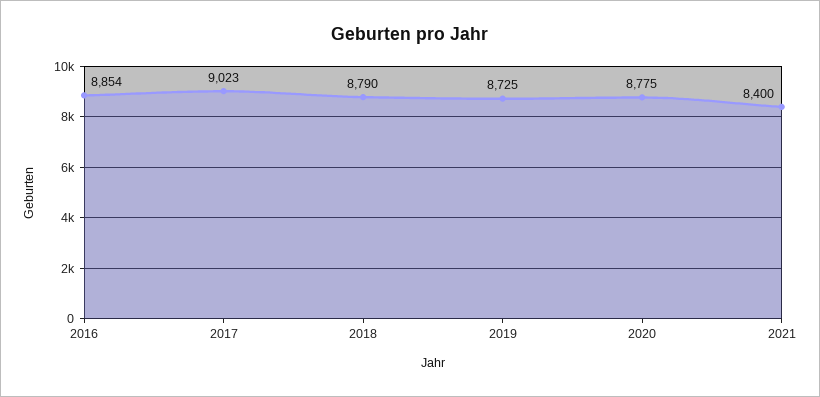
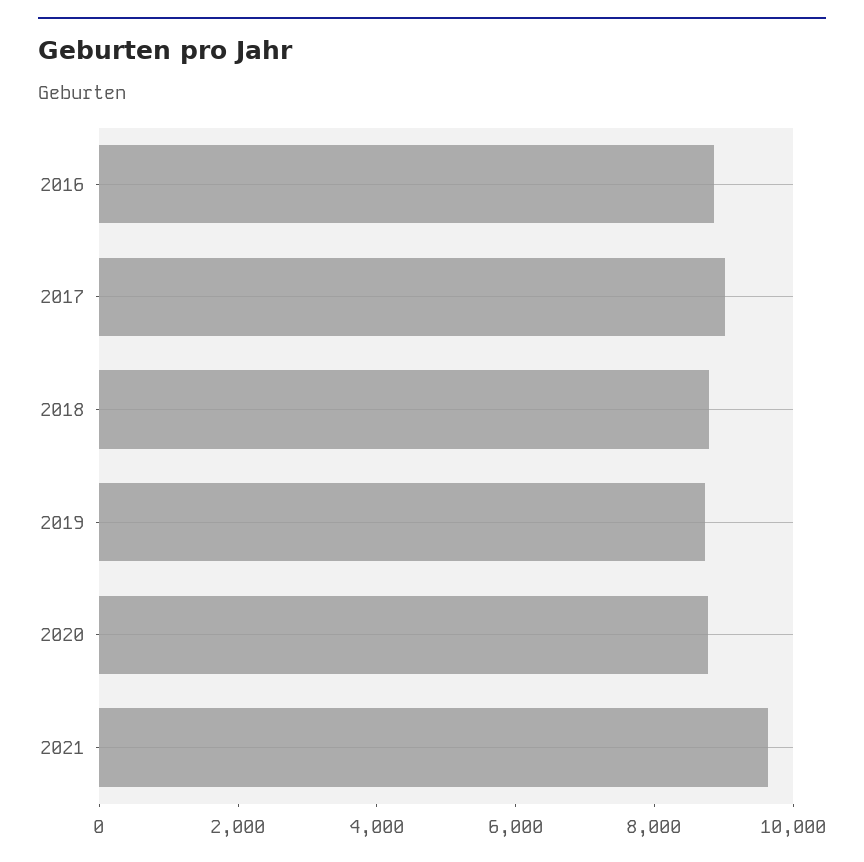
2021: 8400 -> 9500

